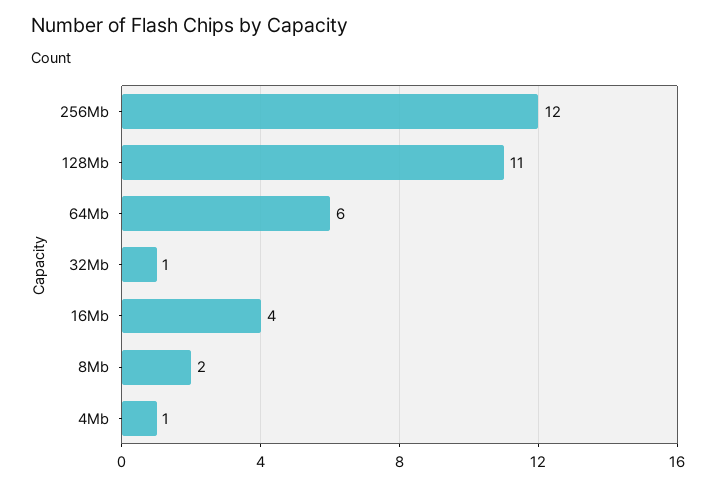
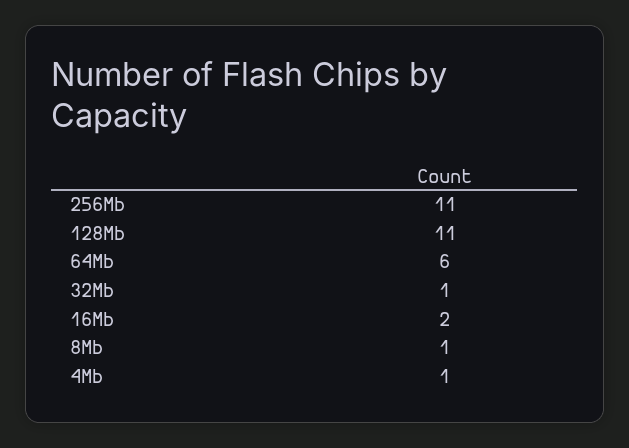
256Mb: 12 -> 11
16Mb: 4 -> 2
8Mb: 2 -> 1

